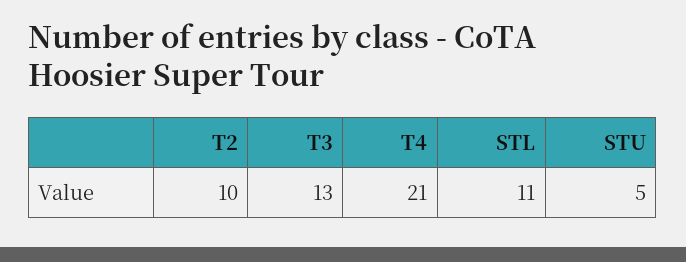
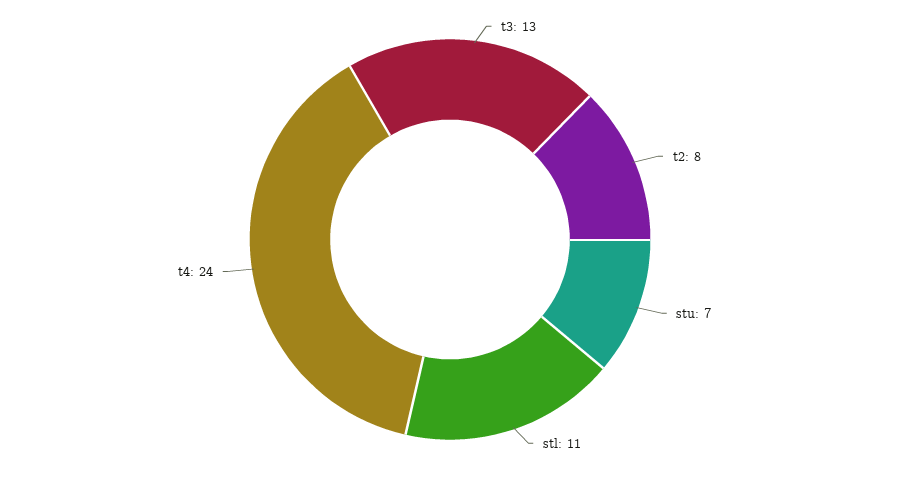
T2: 10 -> 8
T4: 21 -> 24
STU: 5 -> 7

